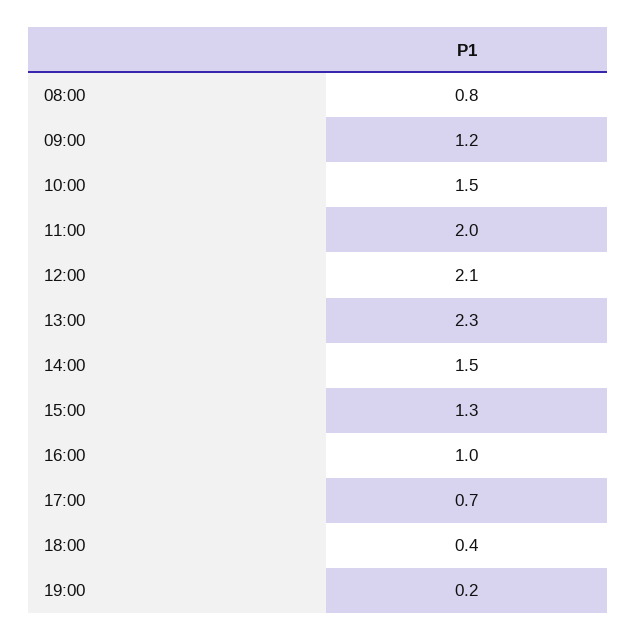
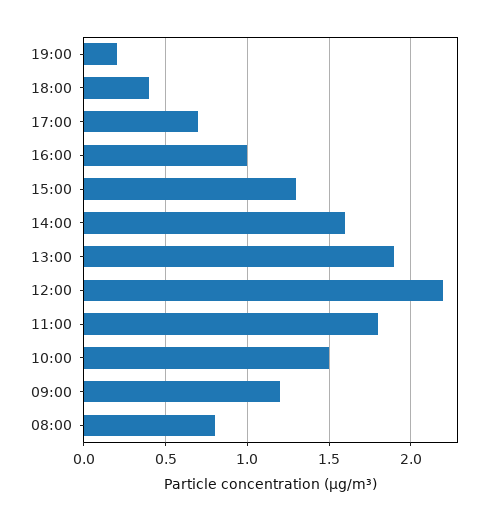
11:00: 2 -> 1.8
12:00: 2.1 -> 2.2
13:00: 2.3 -> 1.9
14:00: 1.5 -> 1.6

